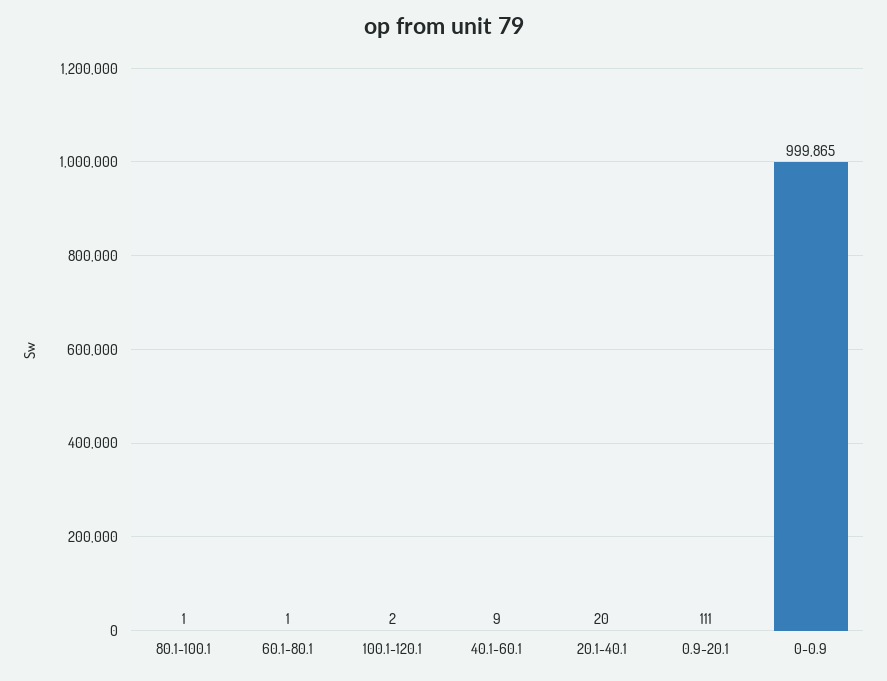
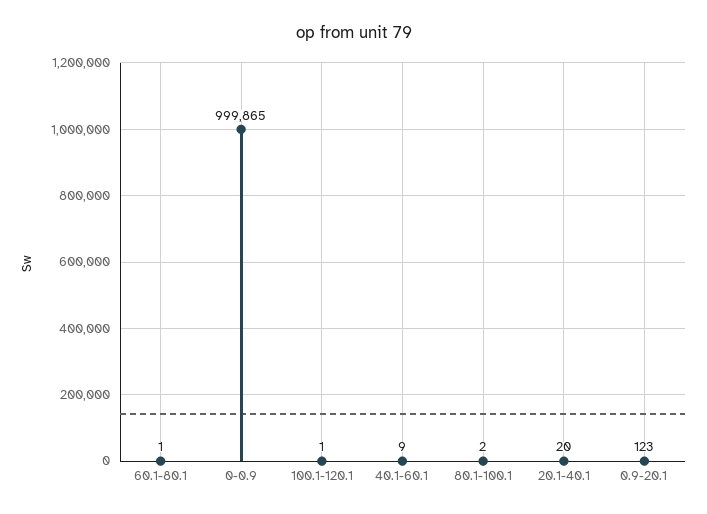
80.1-100.1: 1 -> 2
100.1-120.1: 2 -> 1
0.9-20.1: 111 -> 123

